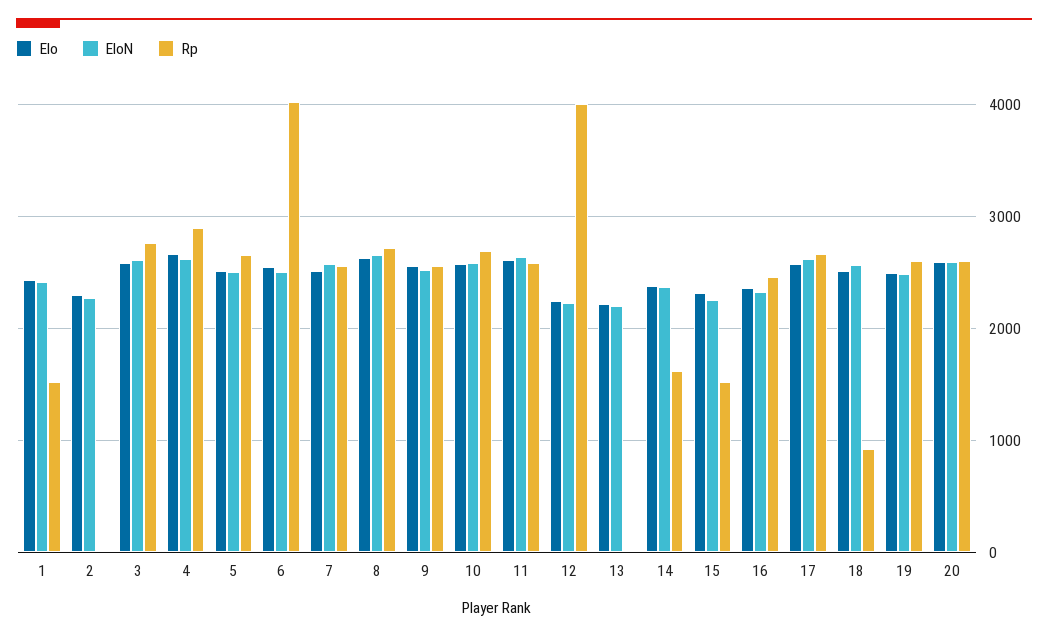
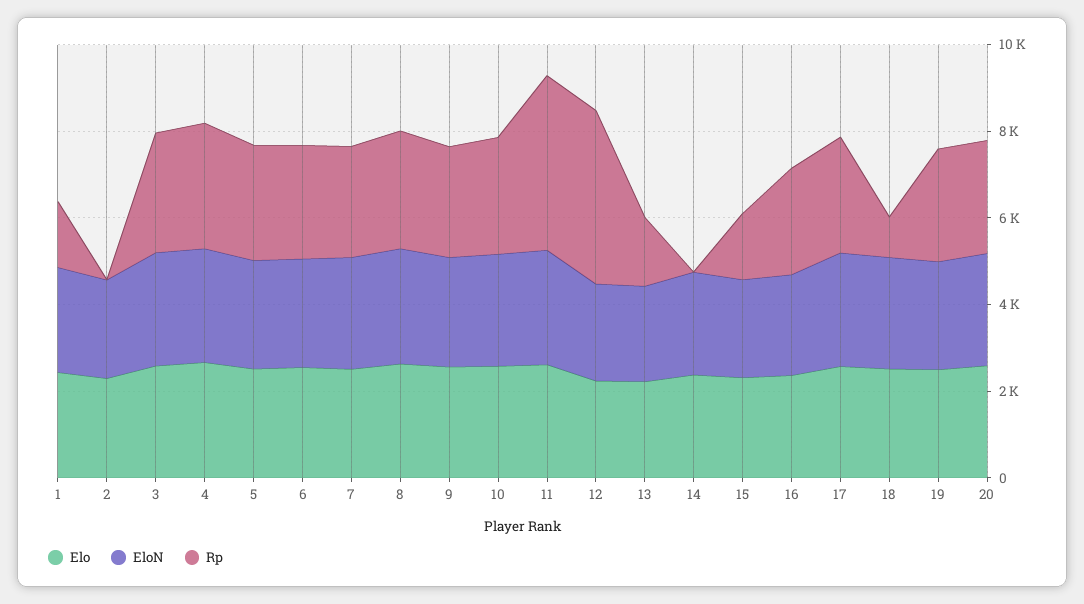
Rp, 6: 4000 -> 2500
Rp, 11: 2600 -> 4000
Rp, 13: 0 -> 1500
Rp, 14: 1600 -> 0

